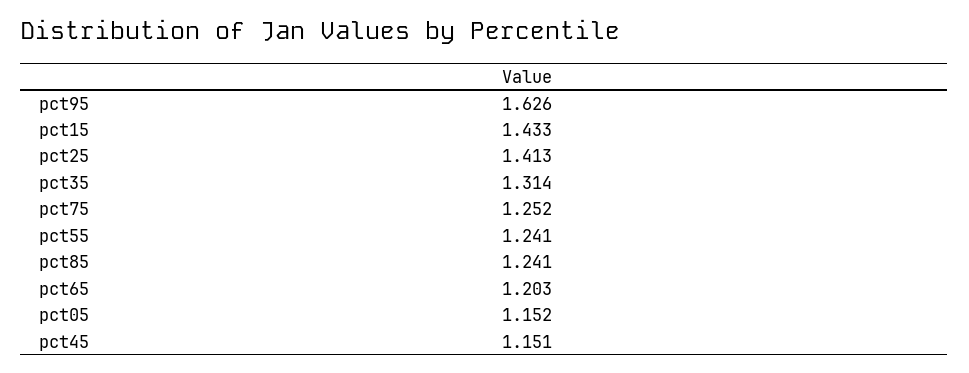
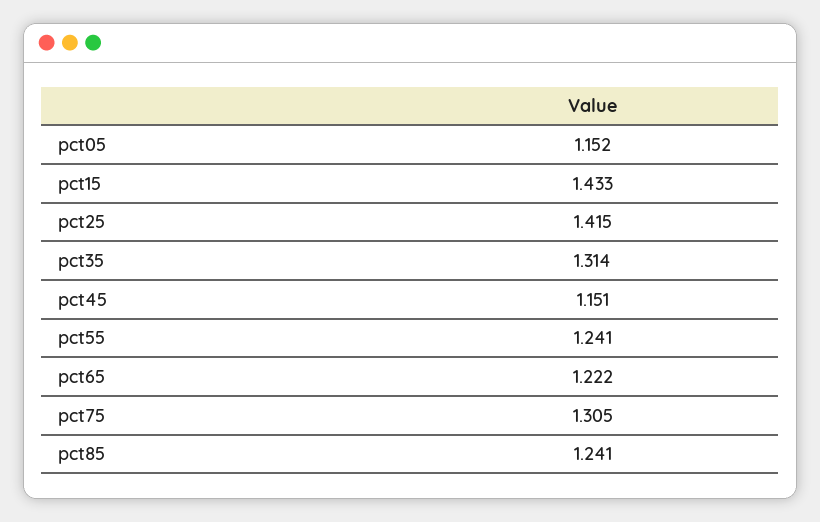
pct95: 1.626 -> none
pct25: 1.413 -> 1.415
pct75: 1.252 -> 1.305
pct65: 1.203 -> 1.222

